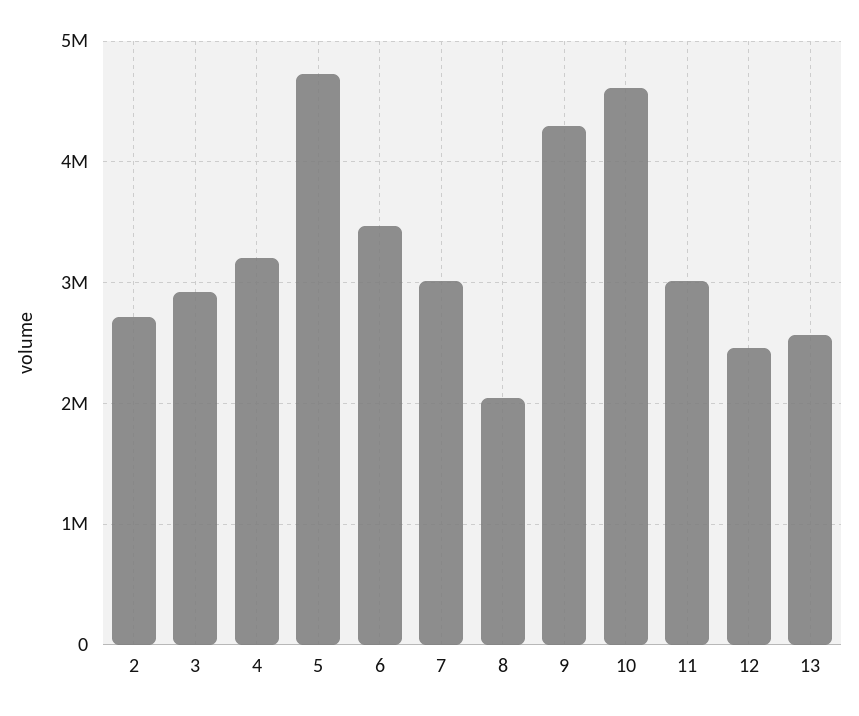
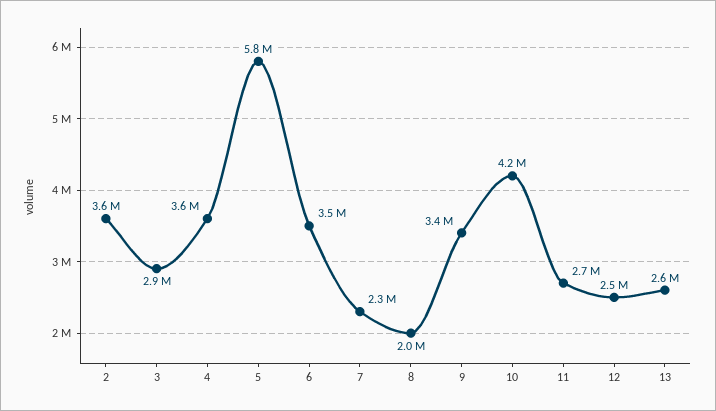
2: 2700000 -> 3600000
4: 3200000 -> 3600000
5: 4700000 -> 5800000
7: 3000000 -> 2300000
9: 4300000 -> 3400000
10: 4600000 -> 4200000
11: 3000000 -> 2700000

